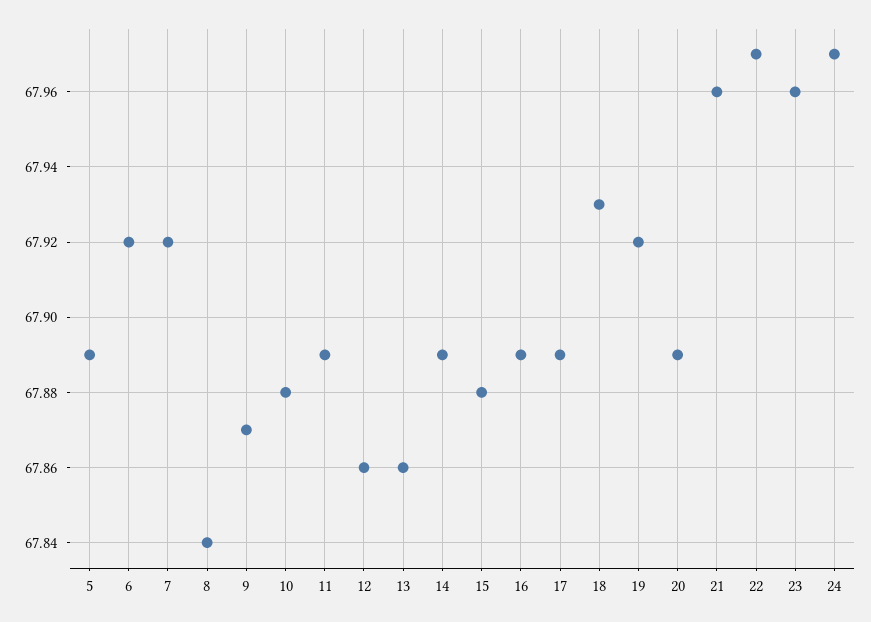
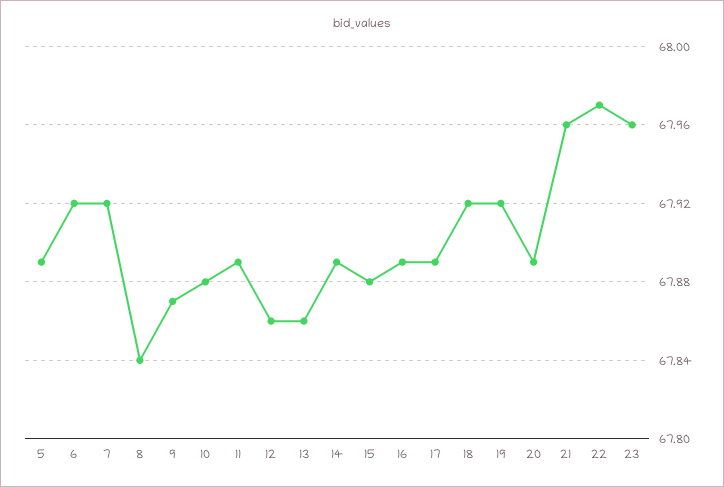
18: 67.93 -> 67.92
24: 67.97 -> none

